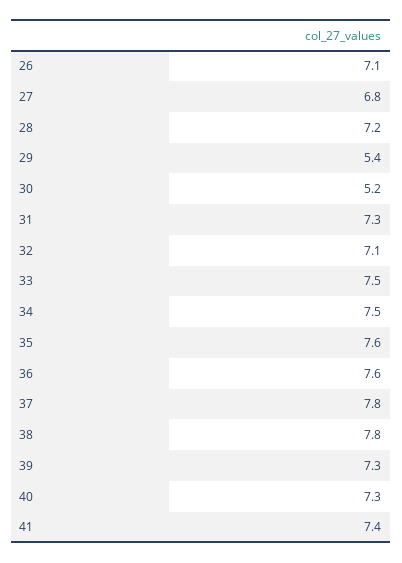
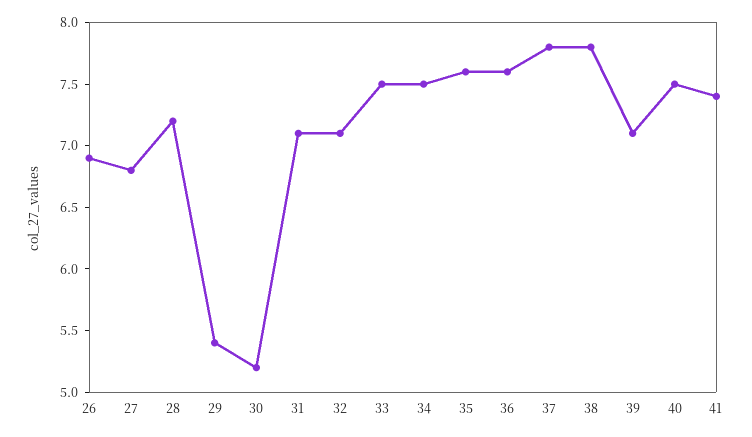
26: 7.1 -> 6.9
31: 7.3 -> 7.1
39: 7.3 -> 7.1
40: 7.3 -> 7.5

